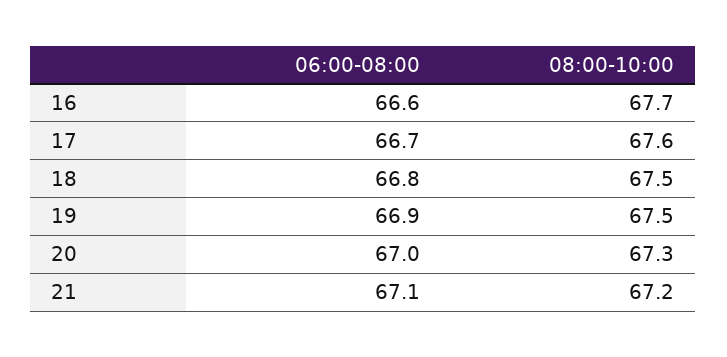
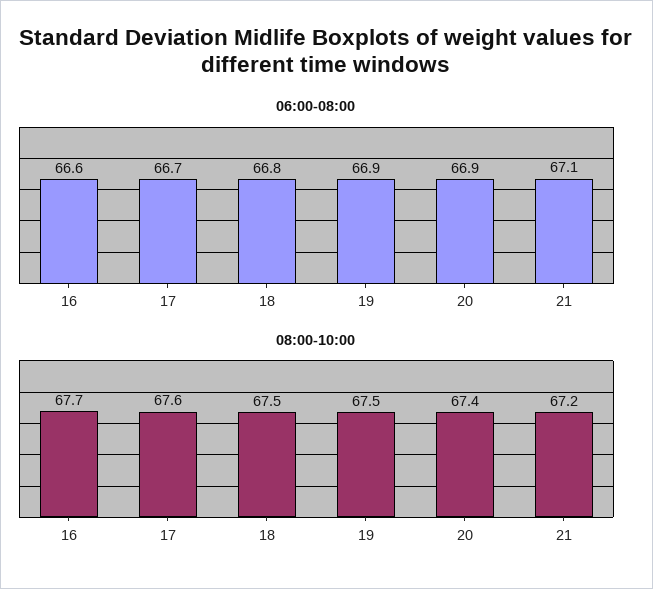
06:00-08:00, 20: 67 -> 66.9
08:00-10:00, 20: 67.3 -> 67.4

